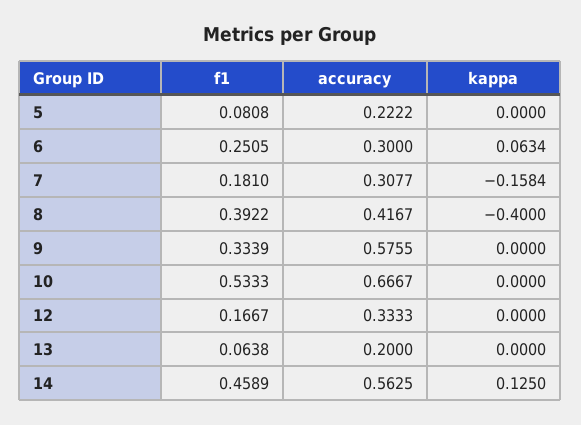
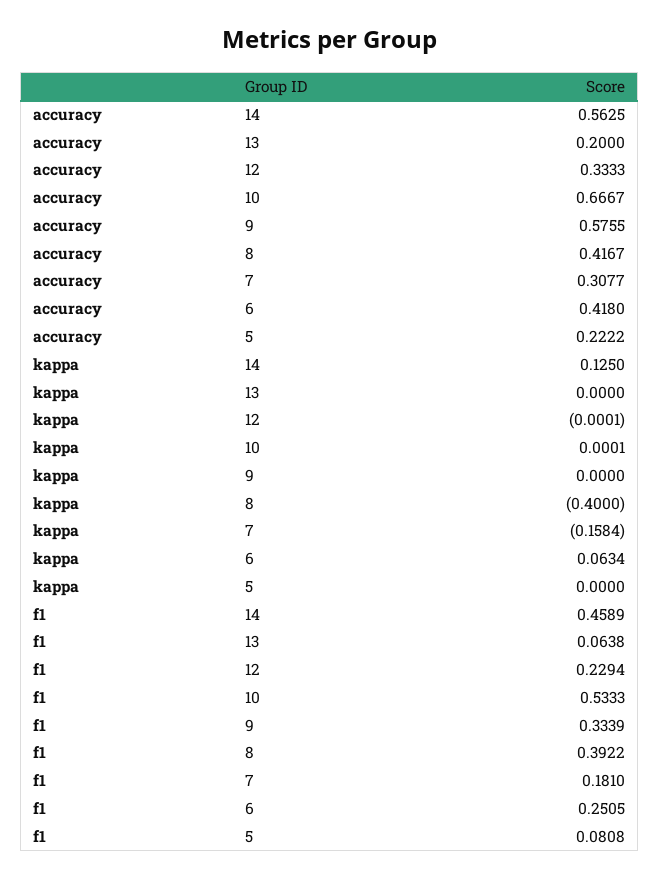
accuracy, 6: 0.3 -> 0.418
kappa, 10: 0 -> 0.0001
f1, 12: 0.1667 -> 0.2294
kappa, 12: 0 -> -0.0001

